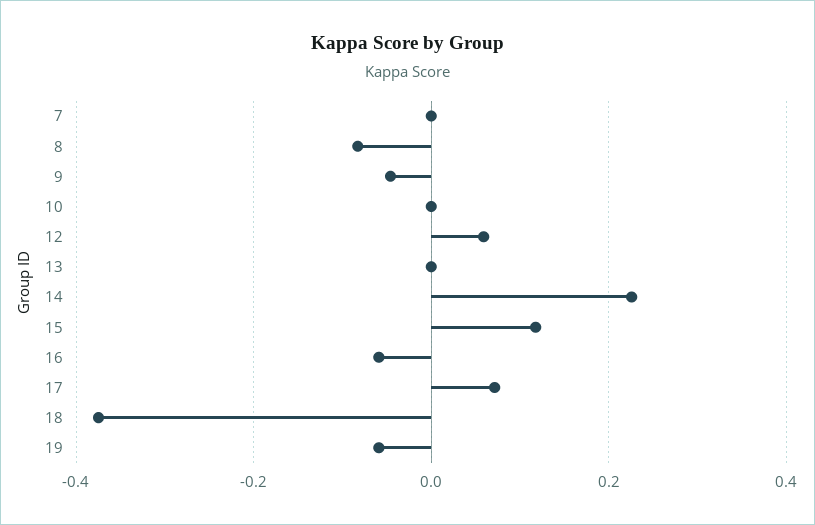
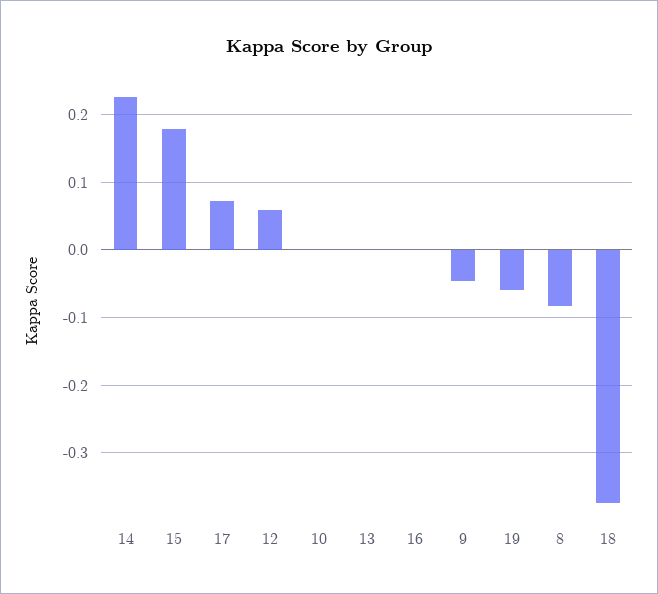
7: 0 -> none
15: 0.12 -> 0.18
16: -0.06 -> 0

